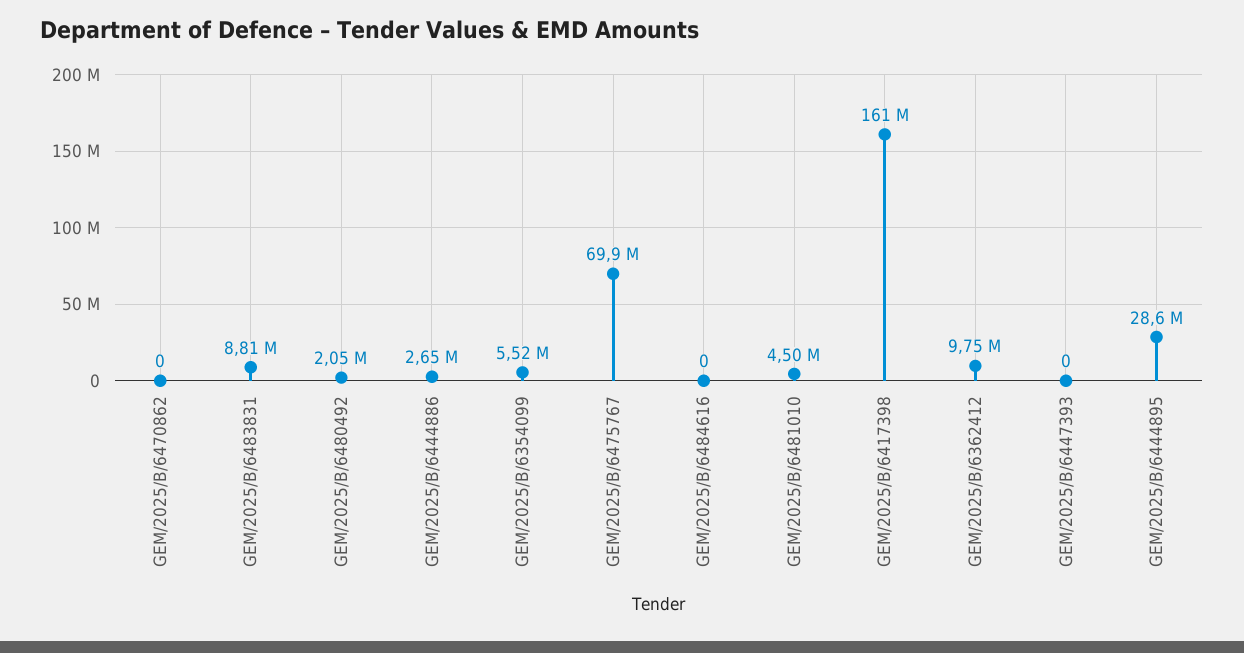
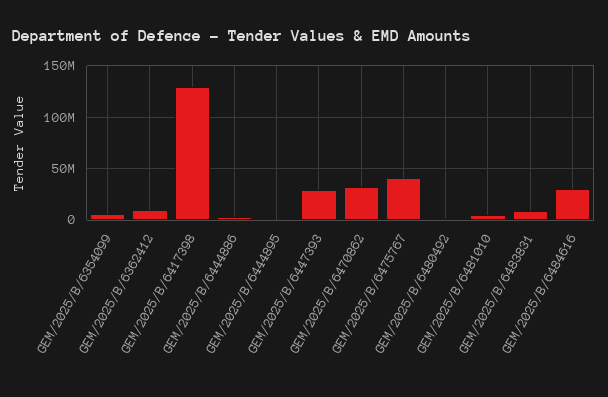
GEM/2025/B/6470862: 0 -> 30000000
GEM/2025/B/6475767: 69900000 -> 40000000
GEM/2025/B/6484616: 0 -> 30000000
GEM/2025/B/6417398: 161000000 -> 130000000
GEM/2025/B/6447393: 0 -> 30000000
GEM/2025/B/6444895: 28600000 -> 0

